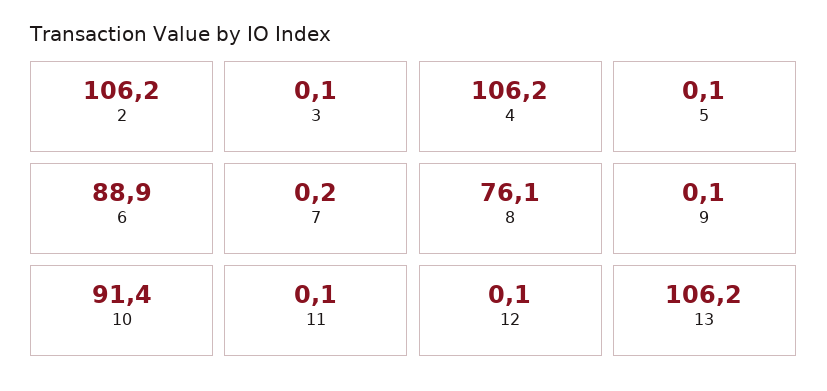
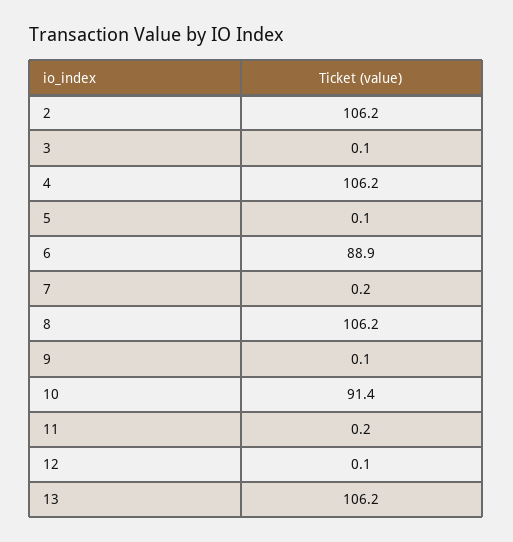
8: 76.1 -> 106.2
11: 0.1 -> 0.2

